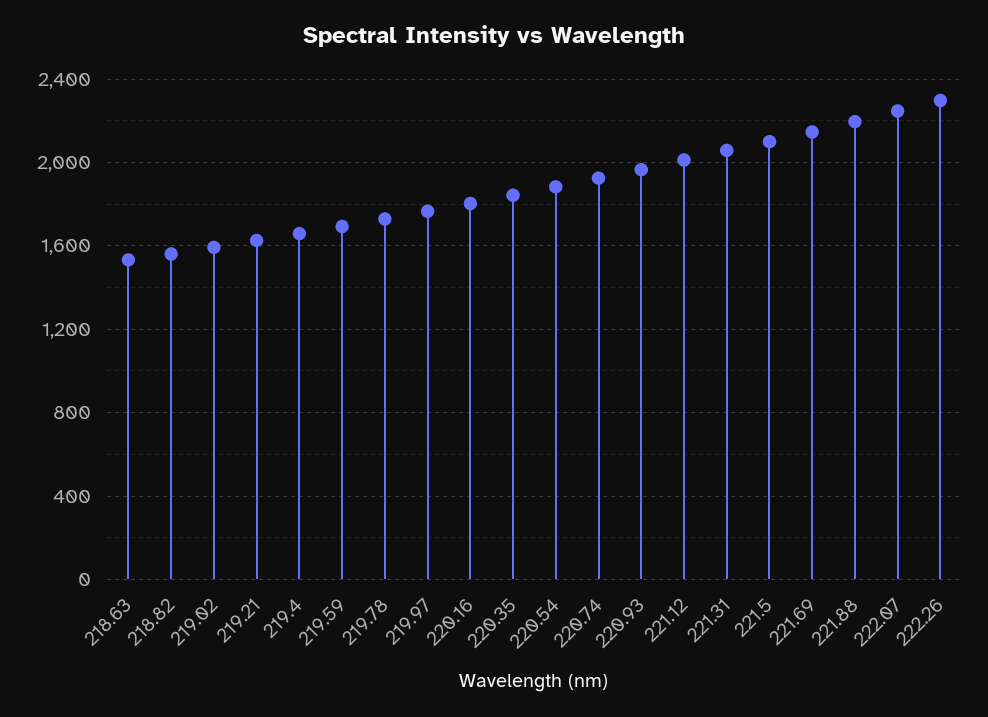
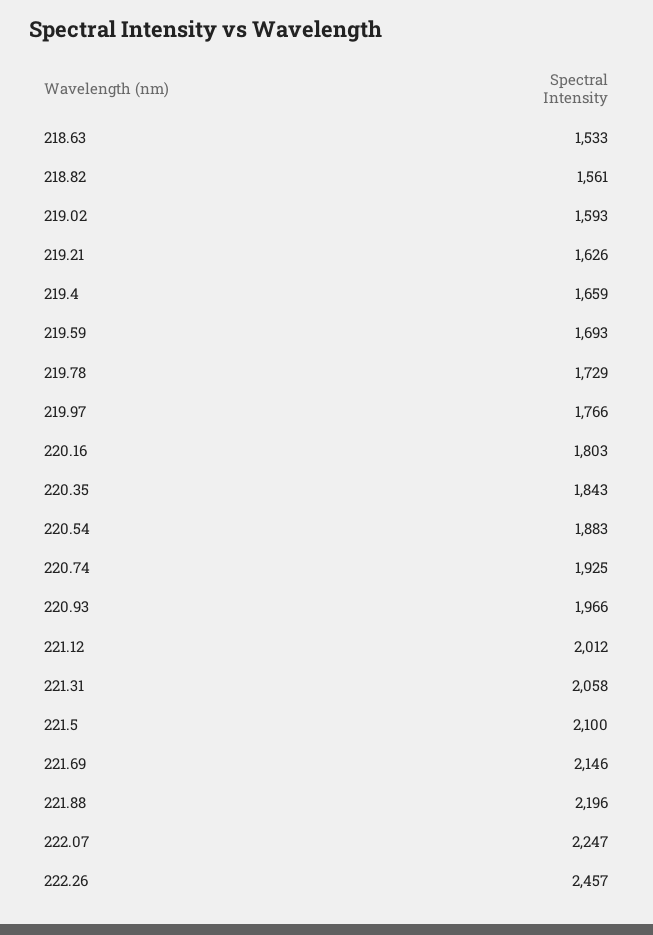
222.26: 2300 -> 2457

